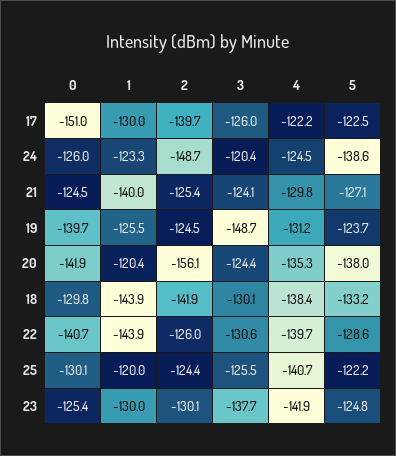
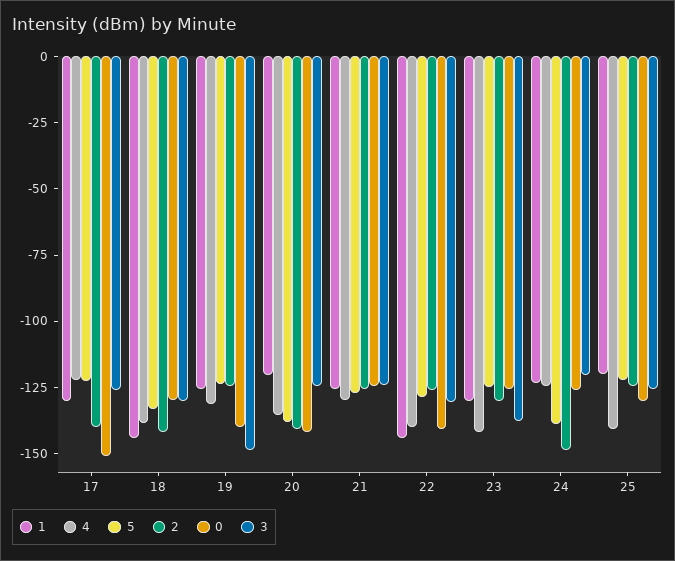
1, 21: -140 -> -125
2, 20: -156.1 -> -140

